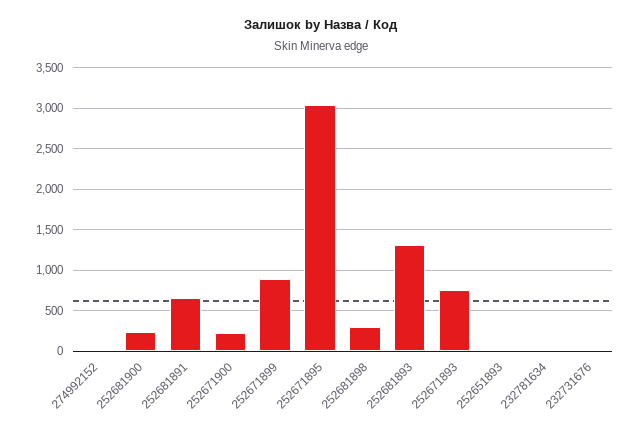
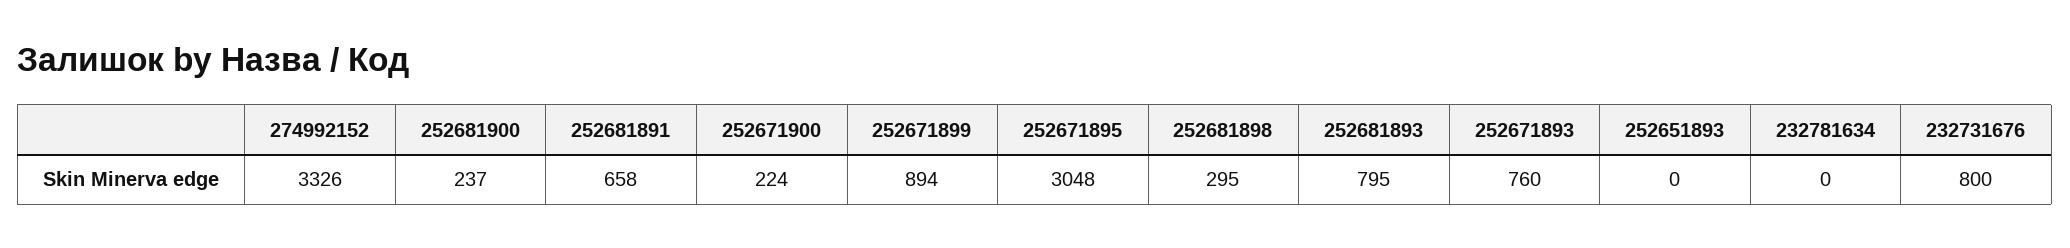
274992152: 0 -> 3326
252681893: 1300 -> 795
232731676: 0 -> 800

